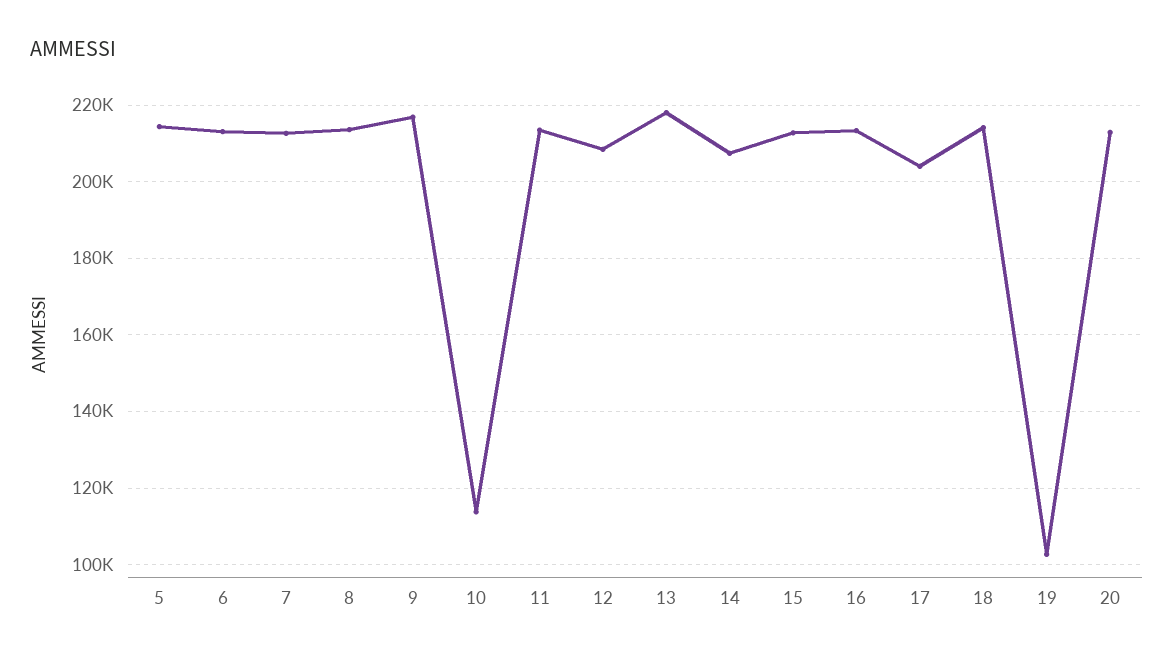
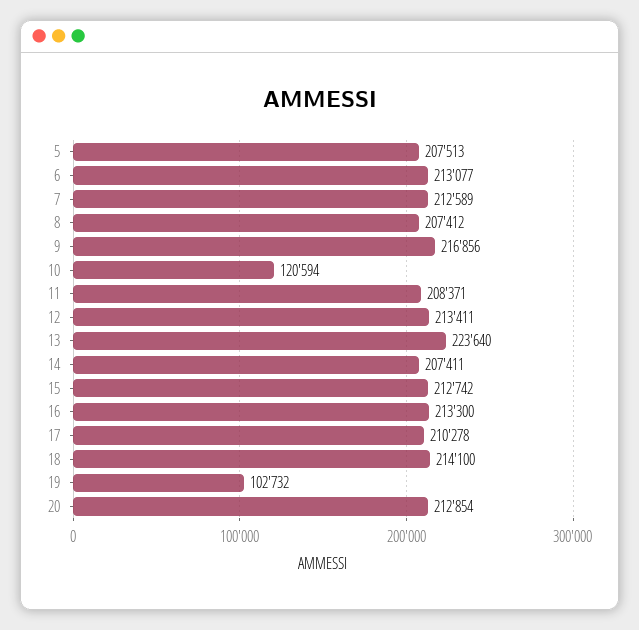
5: 214000 -> 207513
8: 214000 -> 207412
10: 114000 -> 120594
11: 214000 -> 208371
12: 208000 -> 213411
13: 218000 -> 223640
17: 204000 -> 210278

